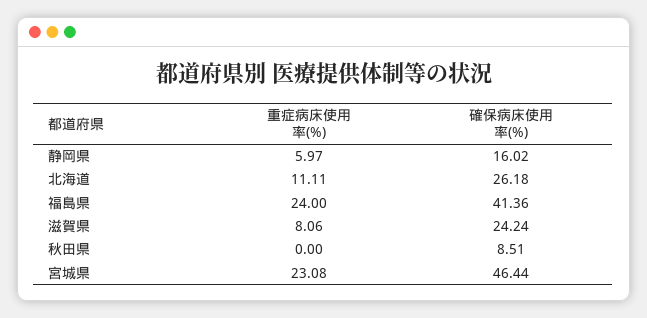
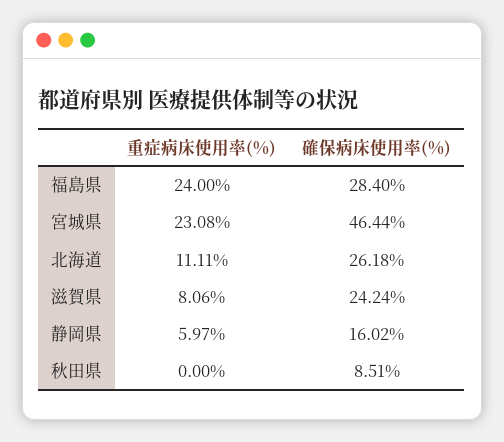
確保病床使用率(%), 福島県: 41.36 -> 28.4

